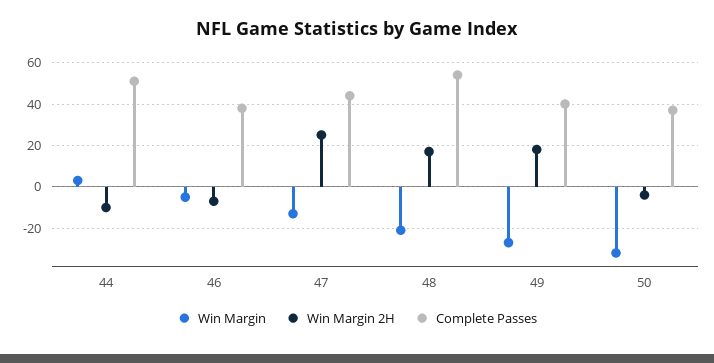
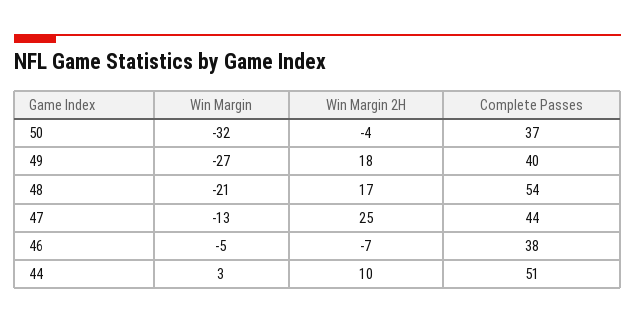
Win Margin 2H, 44: -10 -> 10

